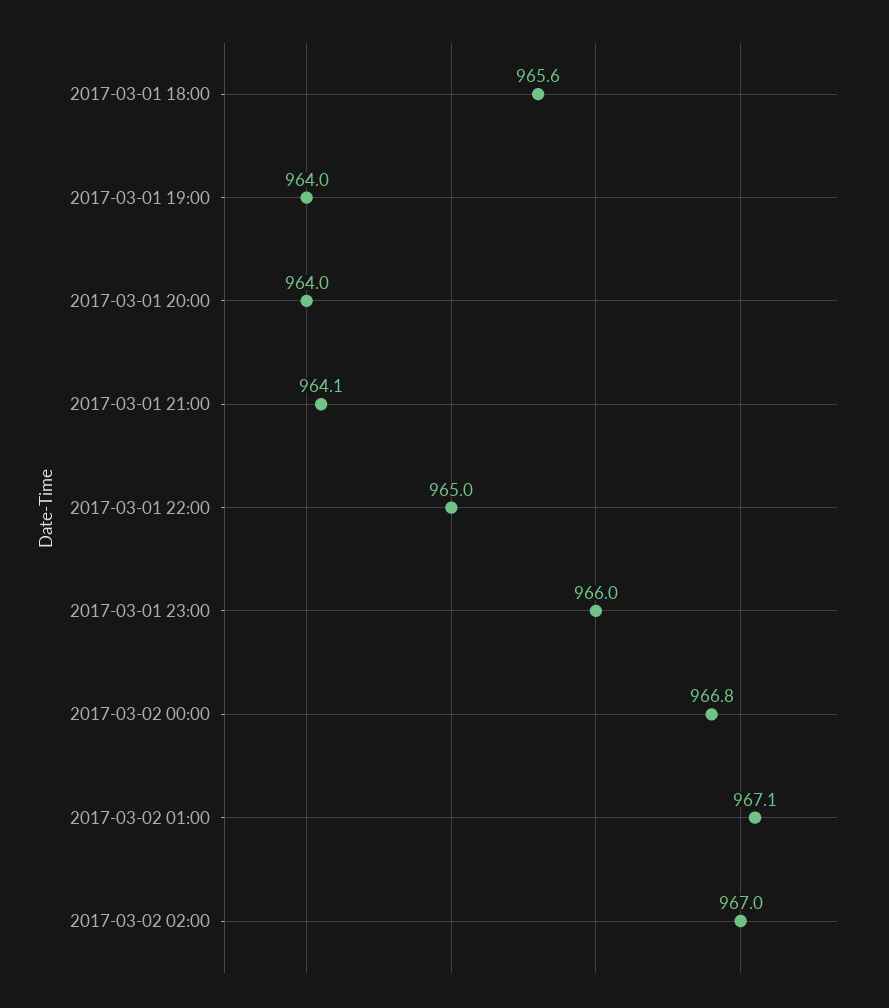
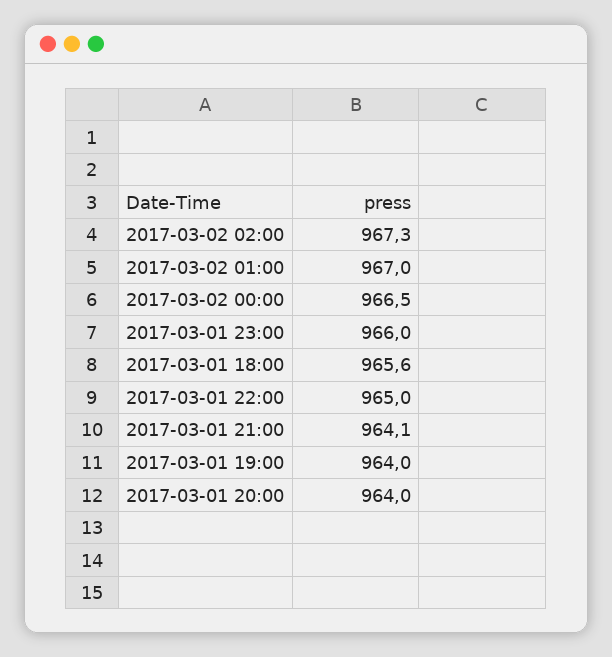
2017-03-02 00:00: 966.8 -> 966.5
2017-03-02 01:00: 967.1 -> 967
2017-03-02 02:00: 967 -> 967.3

